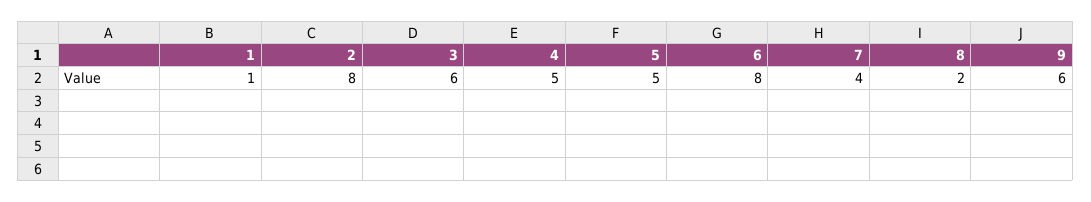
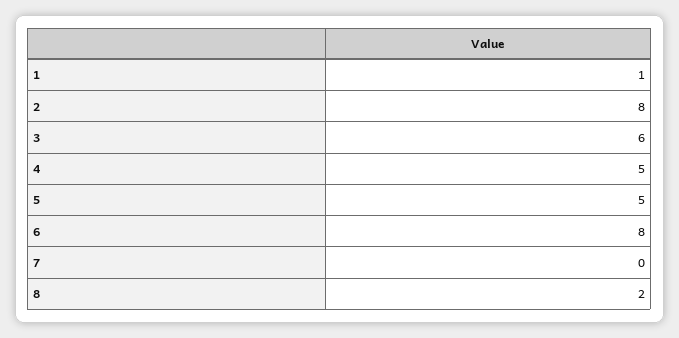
7: 4 -> 0
9: 6 -> none

